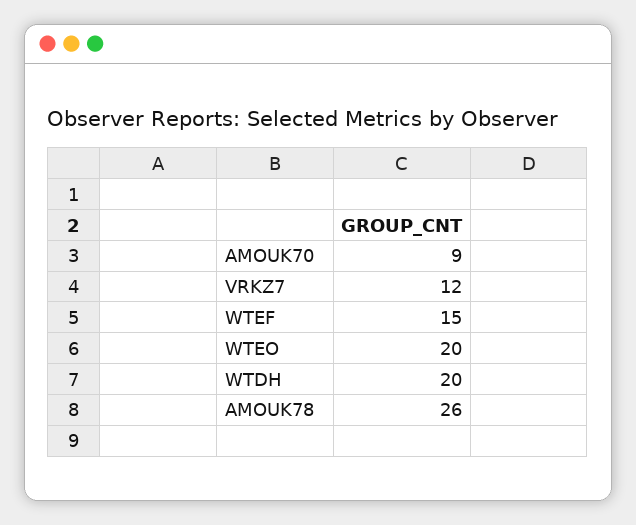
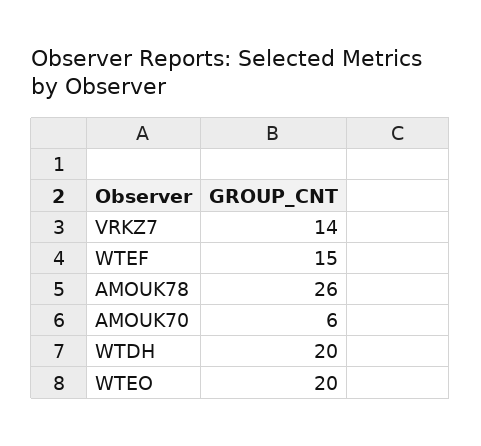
AMOUK70: 9 -> 6
VRKZ7: 12 -> 14

